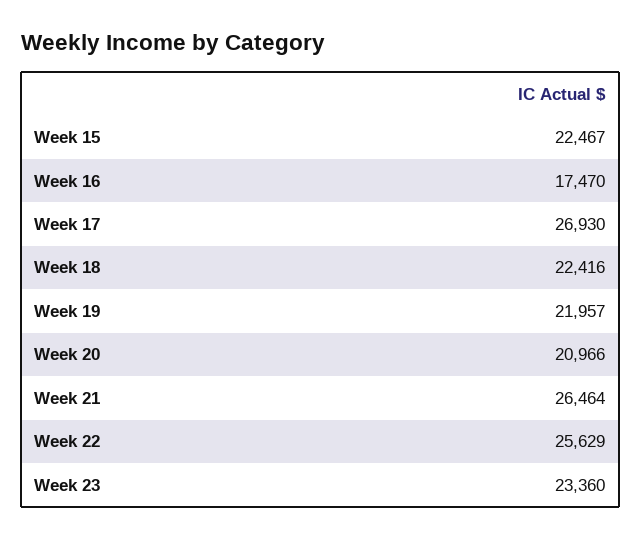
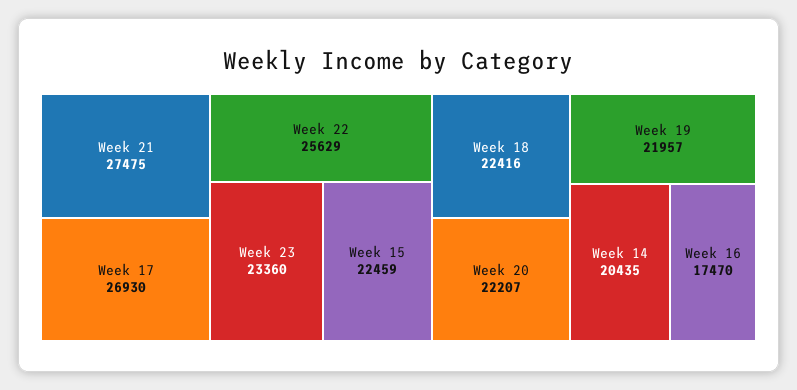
Week 15: 22467 -> 22459
Week 20: 20966 -> 22207
Week 21: 26464 -> 27475
Week 14: none -> 20435

